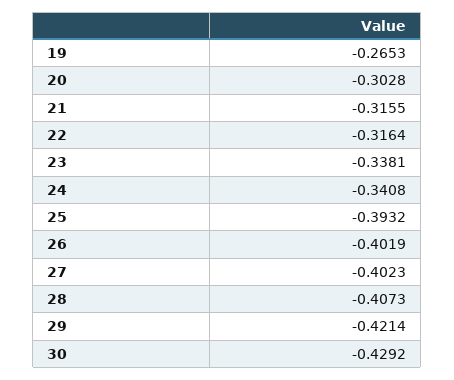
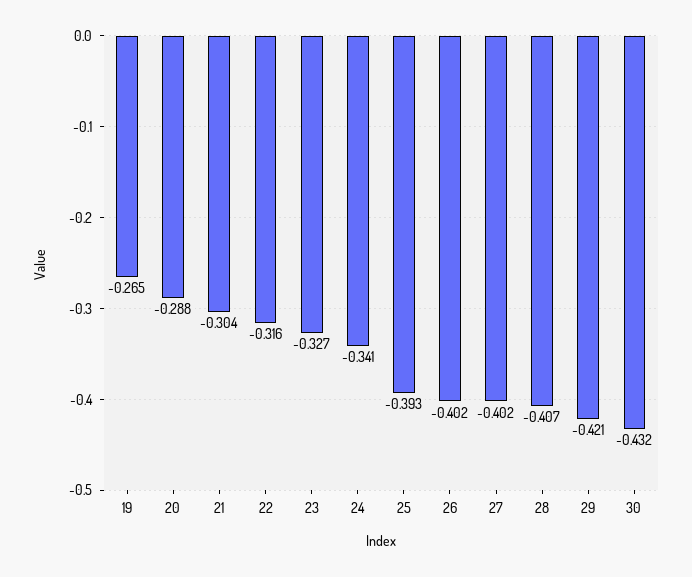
20: -0.3028 -> -0.288
21: -0.3155 -> -0.304
23: -0.3381 -> -0.327
30: -0.4292 -> -0.432

